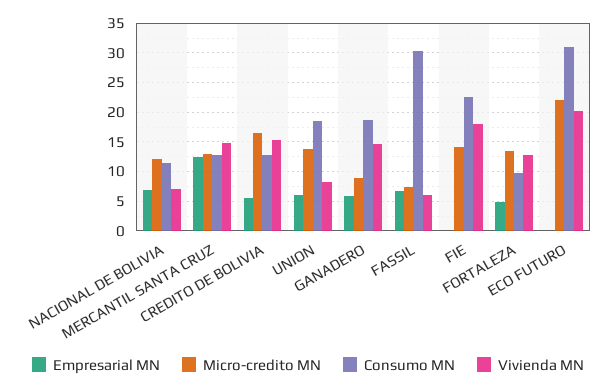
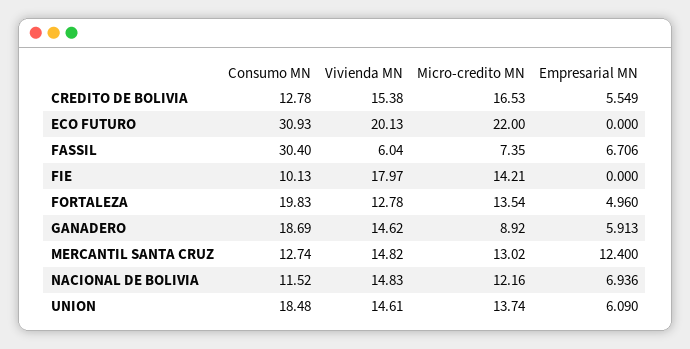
Vivienda MN, NACIONAL DE BOLIVIA: 7.5 -> 14.83
Vivienda MN, UNION: 7.5 -> 14.61
Consumo MN, FIE: 22.5 -> 10.13
Consumo MN, FORTALEZA: 10 -> 19.83

